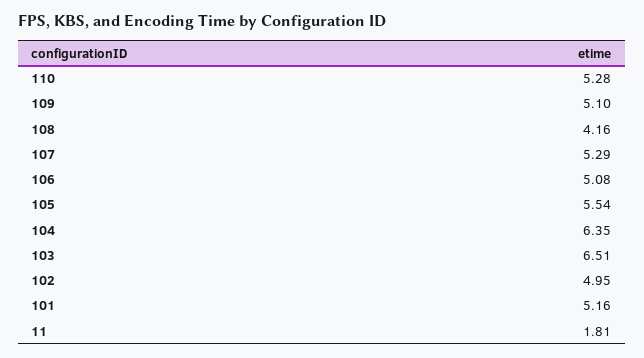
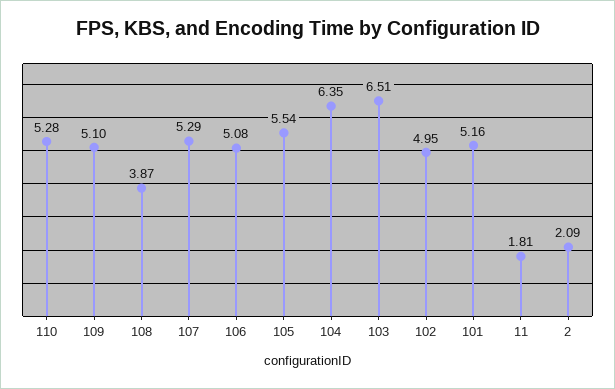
108: 4.16 -> 3.87
2: none -> 2.09

